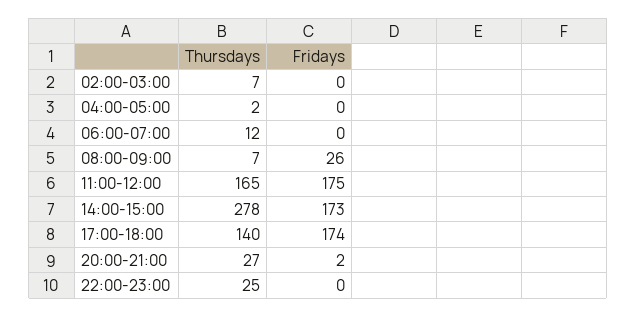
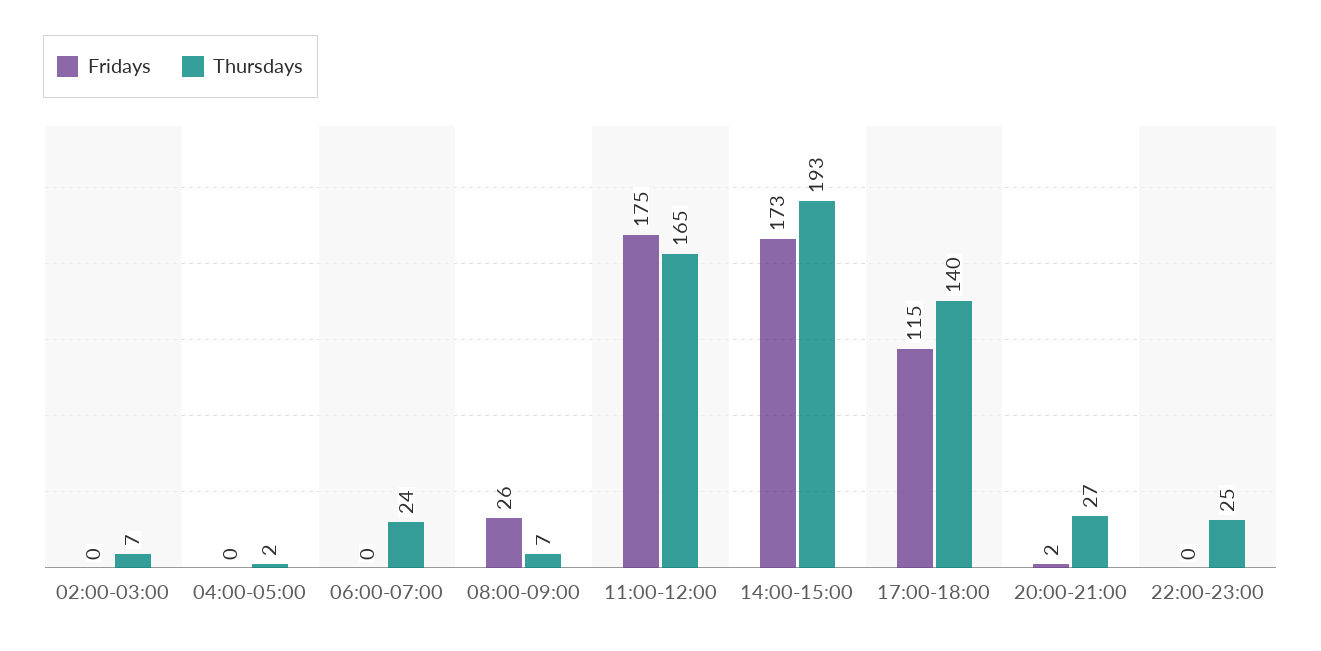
Thursdays, 06:00-07:00: 12 -> 24
Thursdays, 14:00-15:00: 278 -> 193
Fridays, 17:00-18:00: 174 -> 115

